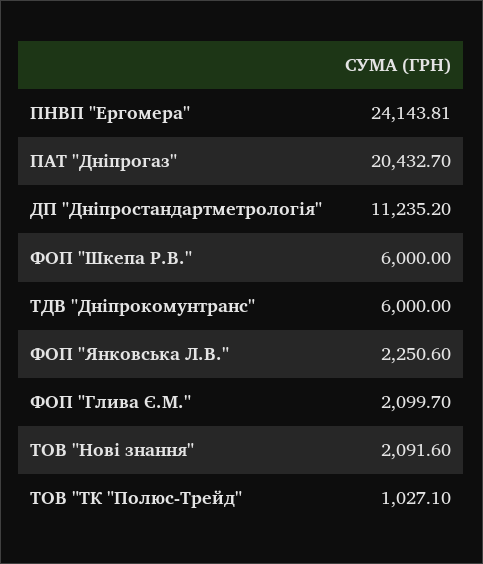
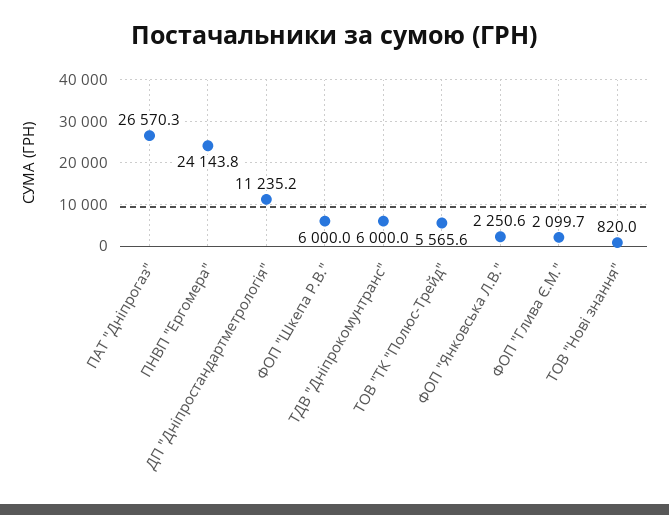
ПАТ "Дніпрогаз": 20432.7 -> 26570.3
ТОВ "Нові знання": 2091.6 -> 820
ТОВ "ТК "Полюс-Трейд": 1027.1 -> 5565.6

